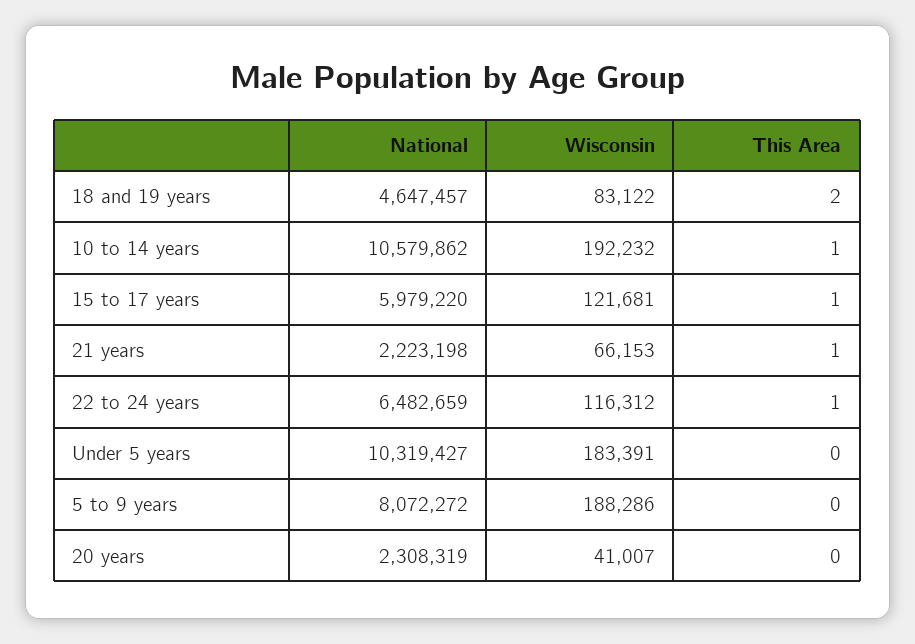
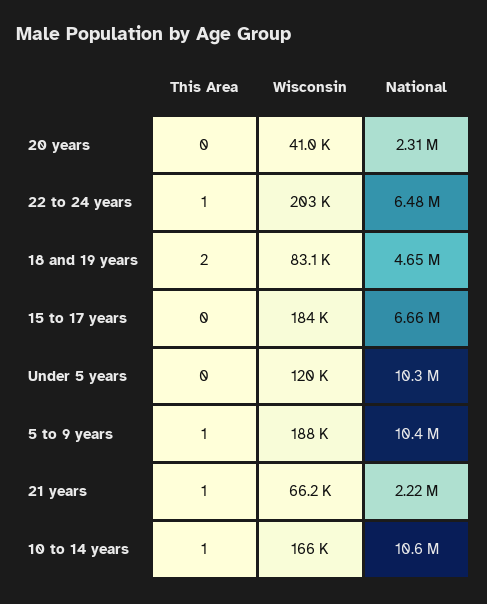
Wisconsin, 10 to 14 years: 192232 -> 166000
National, 15 to 17 years: 5979220 -> 6660000
Wisconsin, 15 to 17 years: 121681 -> 184000
This Area, 15 to 17 years: 1 -> 0
Wisconsin, 22 to 24 years: 116312 -> 203000
Wisconsin, Under 5 years: 183391 -> 120000
National, 5 to 9 years: 8072272 -> 10400000
This Area, 5 to 9 years: 0 -> 1

